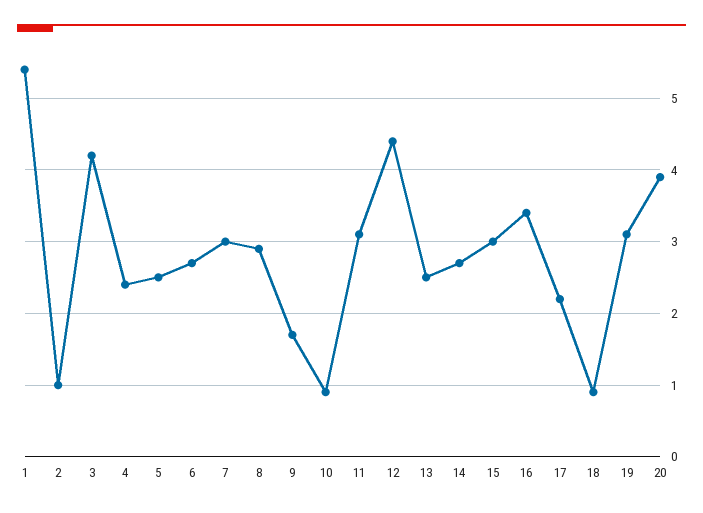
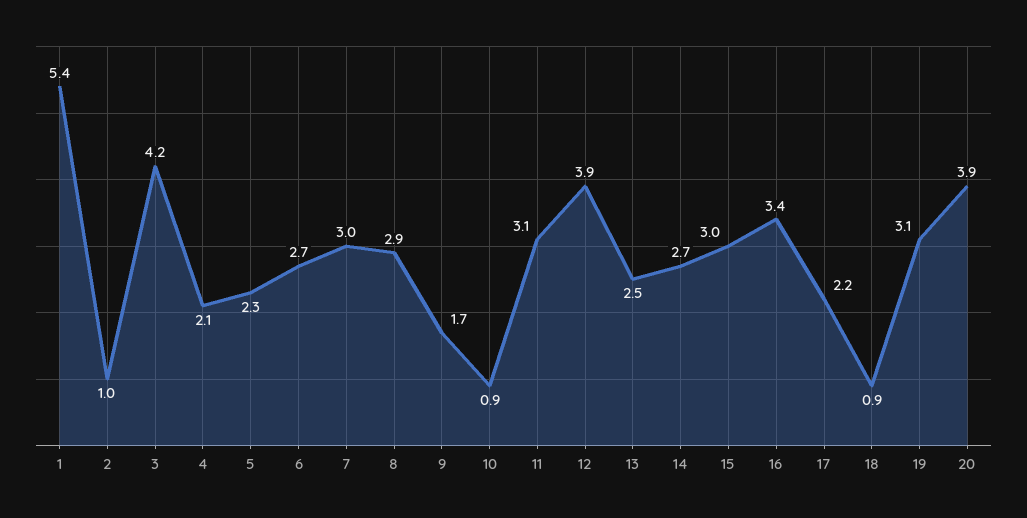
4: 2.4 -> 2.1
5: 2.5 -> 2.3
12: 4.4 -> 3.9

